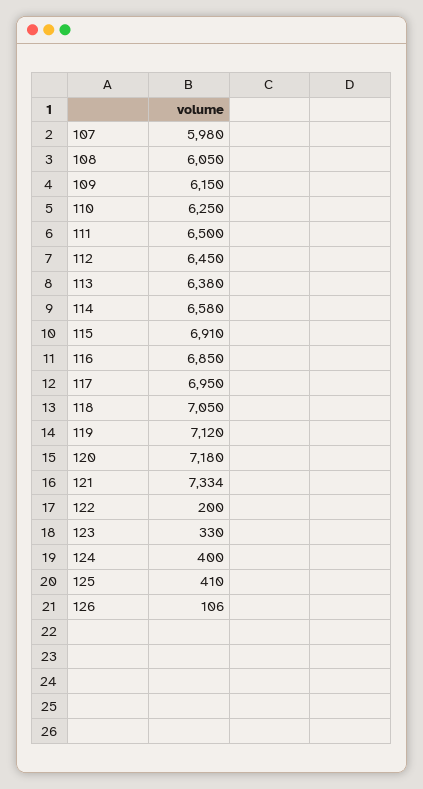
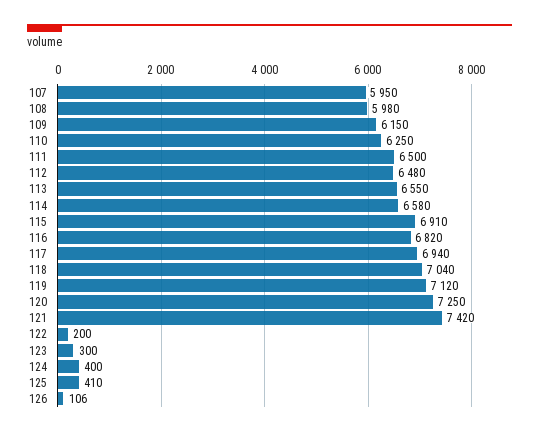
107: 5980 -> 5950
108: 6050 -> 5980
112: 6450 -> 6480
113: 6380 -> 6550
116: 6850 -> 6820
117: 6950 -> 6940
118: 7050 -> 7040
120: 7180 -> 7250
121: 7334 -> 7420
123: 330 -> 300

